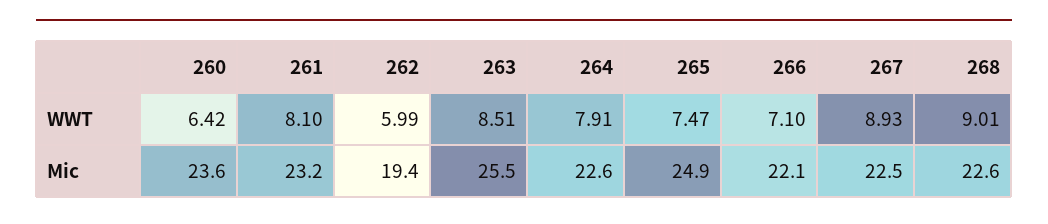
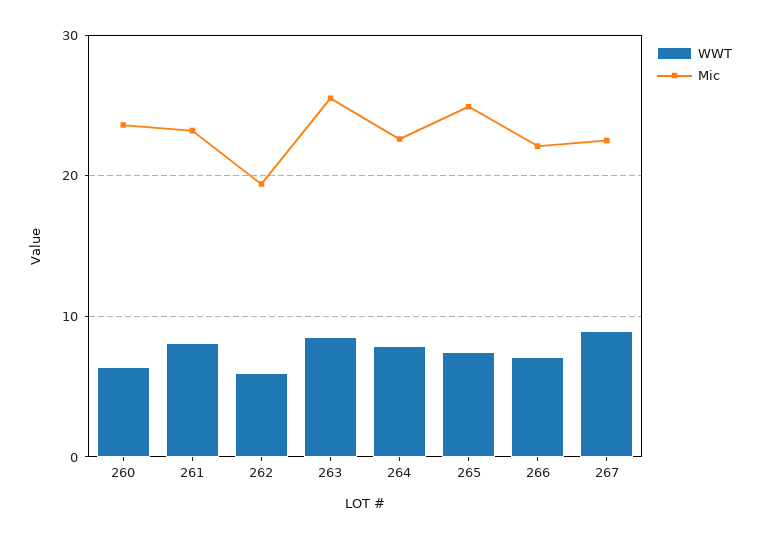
WWT, 268: 9.01 -> none
Mic, 268: 22.6 -> none

